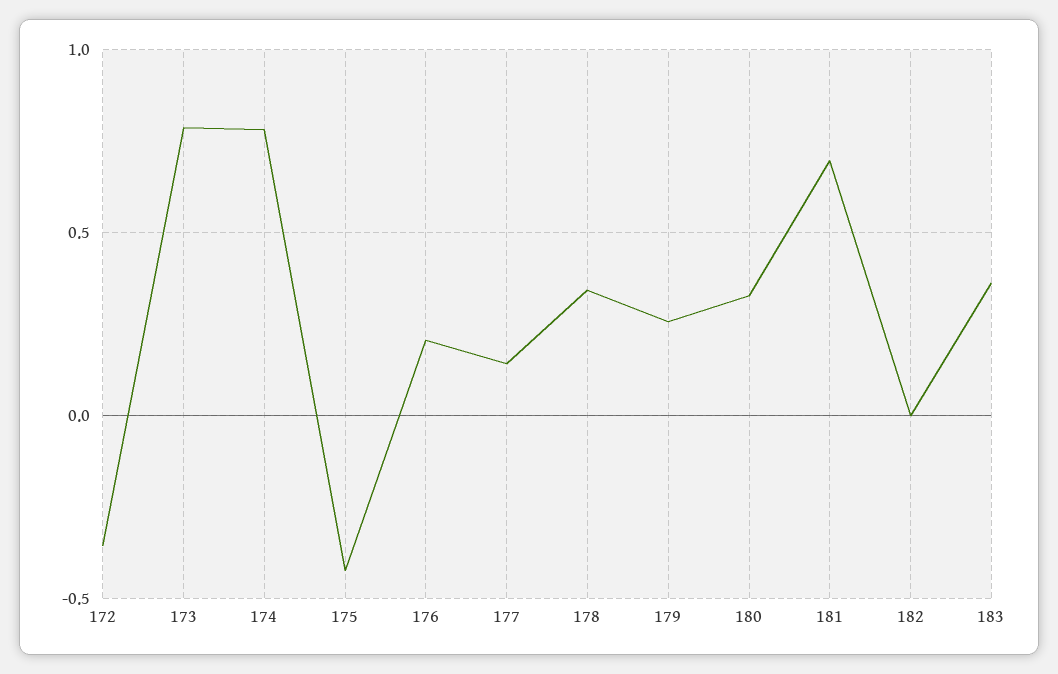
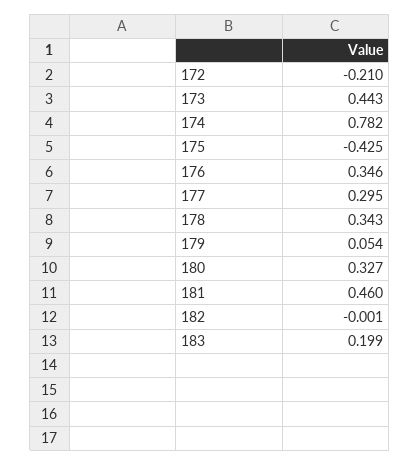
172: -0.35 -> -0.21
173: 0.8 -> 0.443
176: 0.2 -> 0.346
177: 0.15 -> 0.295
179: 0.25 -> 0.054
181: 0.7 -> 0.46
183: 0.35 -> 0.199

